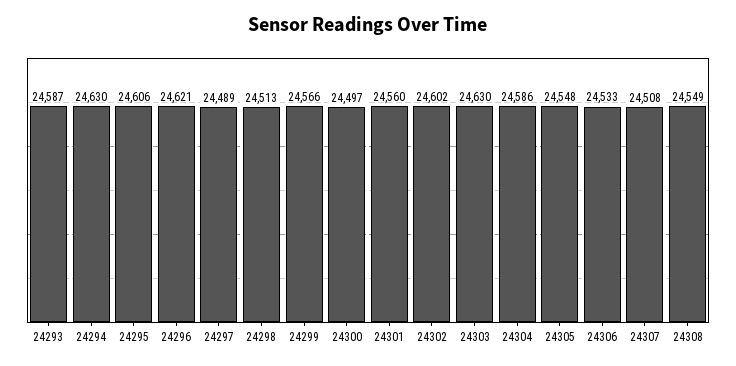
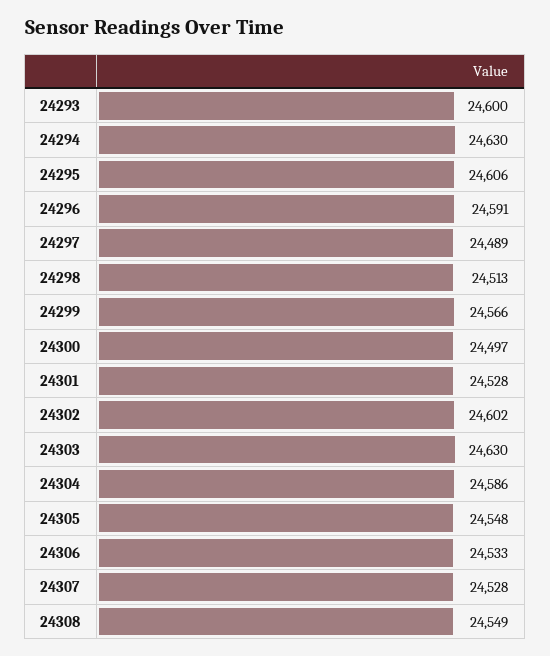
24293: 24587 -> 24600
24296: 24621 -> 24591
24301: 24560 -> 24528
24307: 24508 -> 24528

